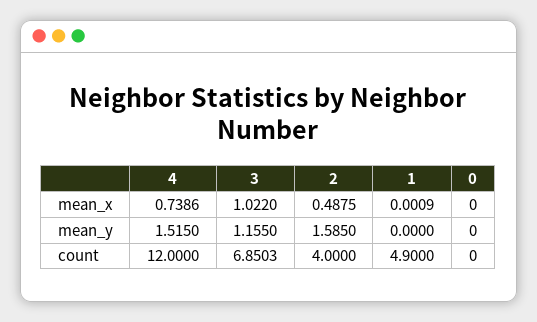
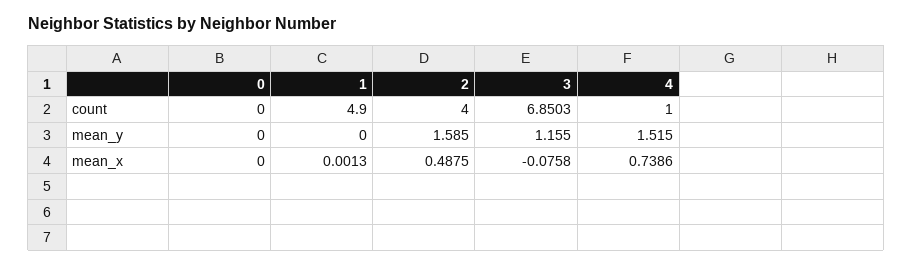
3, mean_x: 1.022 -> -0.0758
1, mean_x: 0.0009 -> 0.0013
4, count: 12 -> 1

